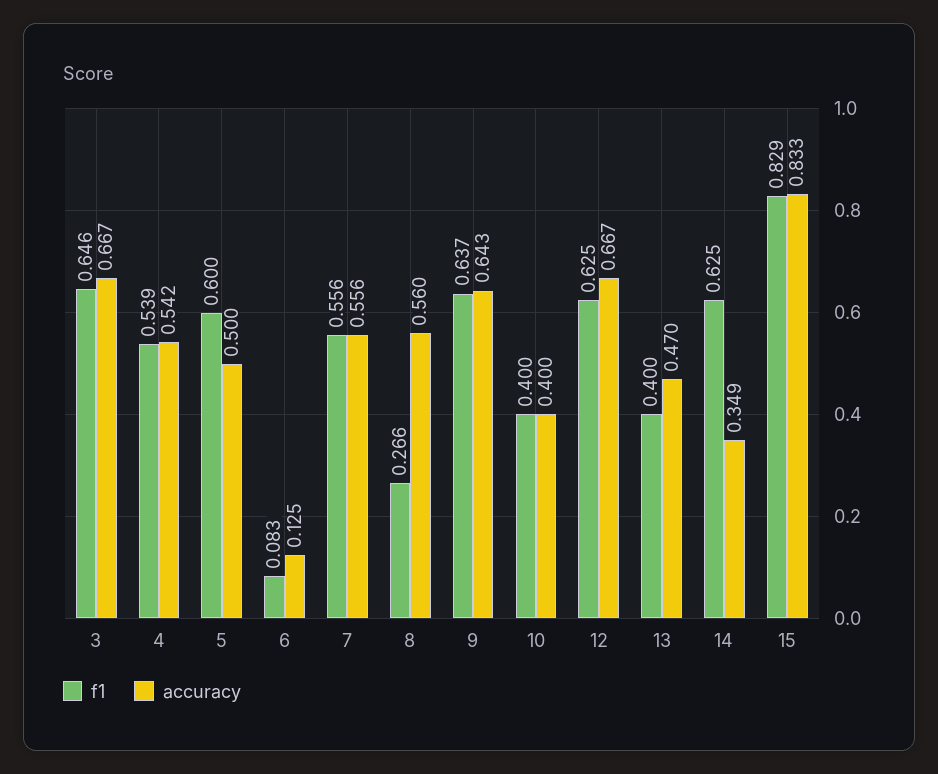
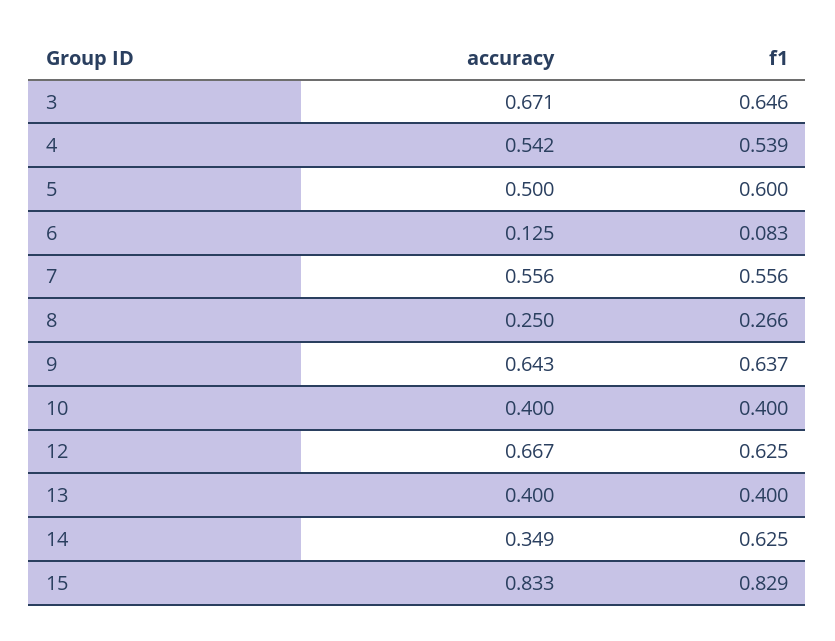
accuracy, 3: 0.667 -> 0.671
accuracy, 8: 0.56 -> 0.25
accuracy, 13: 0.47 -> 0.4

